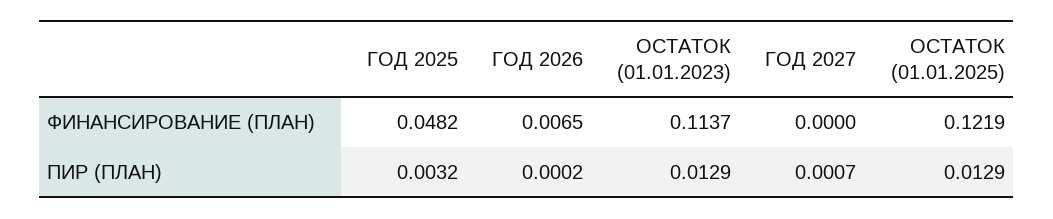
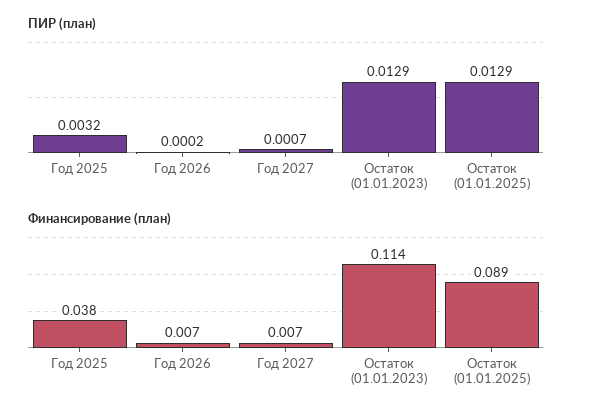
ФИНАНСИРОВАНИЕ (ПЛАН), ГОД 2025: 0.0482 -> 0.038
ФИНАНСИРОВАНИЕ (ПЛАН), ГОД 2027: 0 -> 0.007
ФИНАНСИРОВАНИЕ (ПЛАН), ОСТАТОК (01.01.2025): 0.1219 -> 0.089

